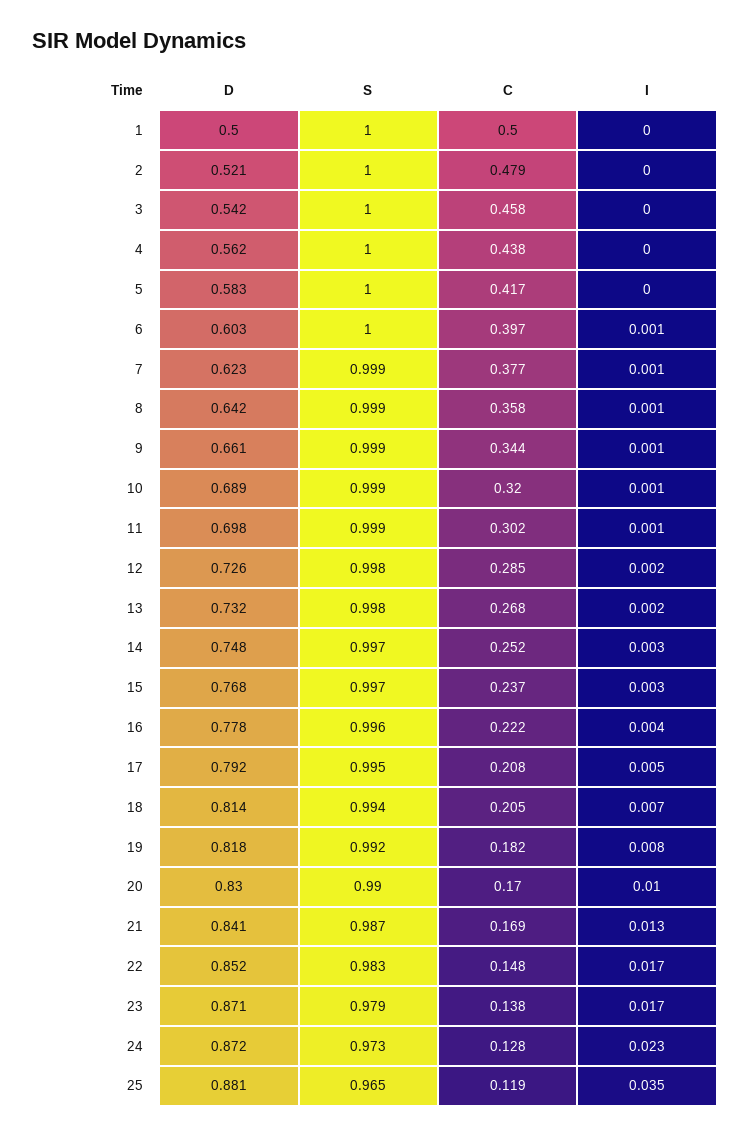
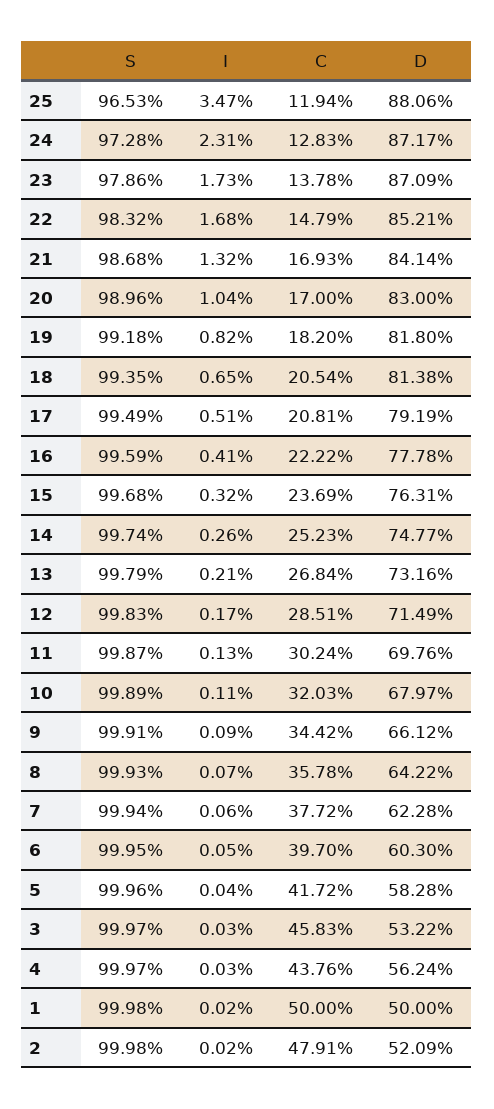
D, 3: 0.542 -> 0.5322
D, 10: 0.689 -> 0.6797
D, 12: 0.726 -> 0.7149
D, 15: 0.768 -> 0.7631

